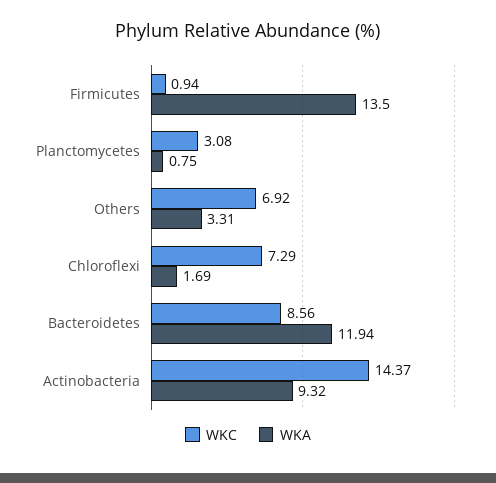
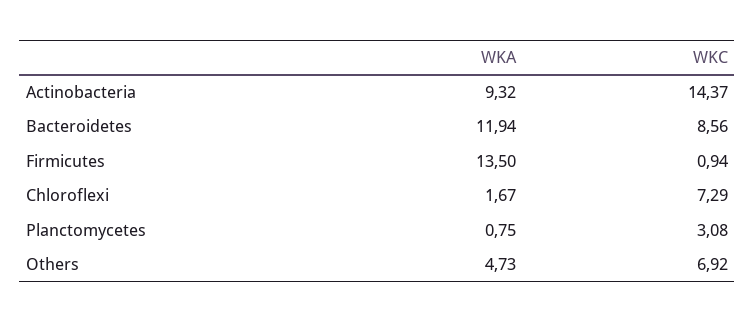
WKA, Others: 3.31 -> 4.73
WKA, Chloroflexi: 1.69 -> 1.67

